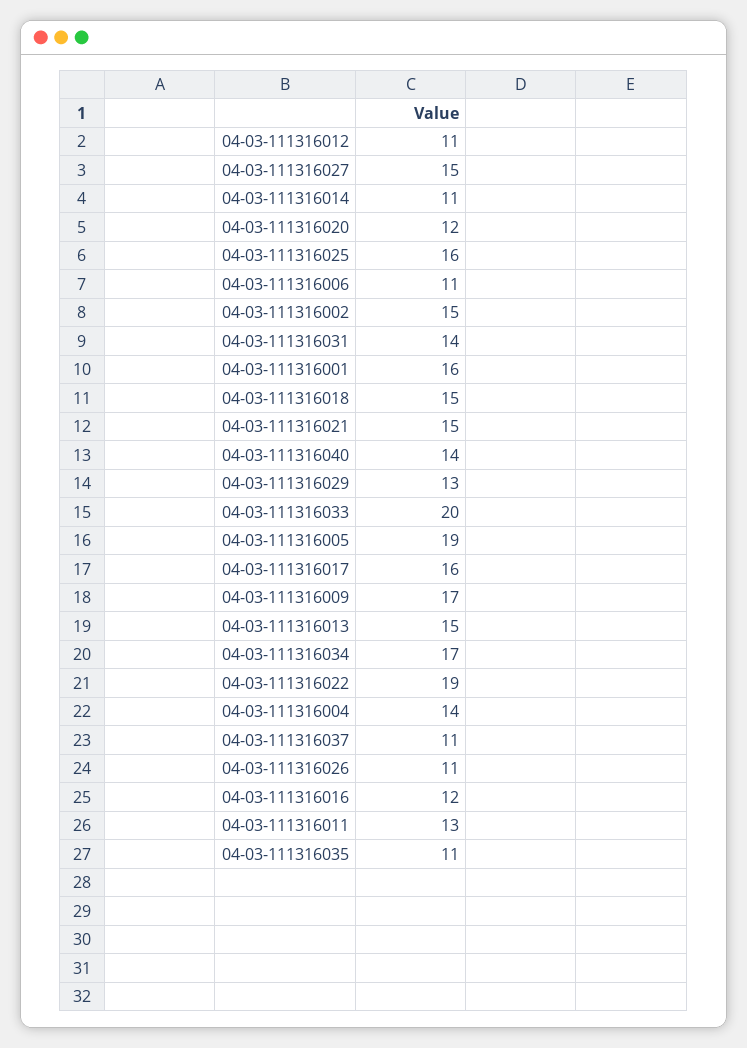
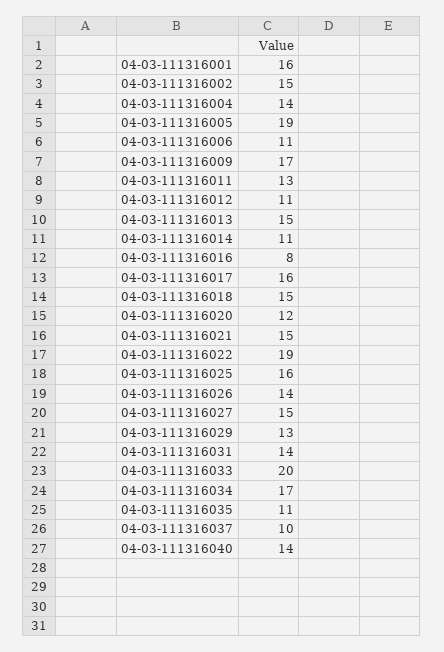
04-03-111316037: 11 -> 10
04-03-111316026: 11 -> 14
04-03-111316016: 12 -> 8

